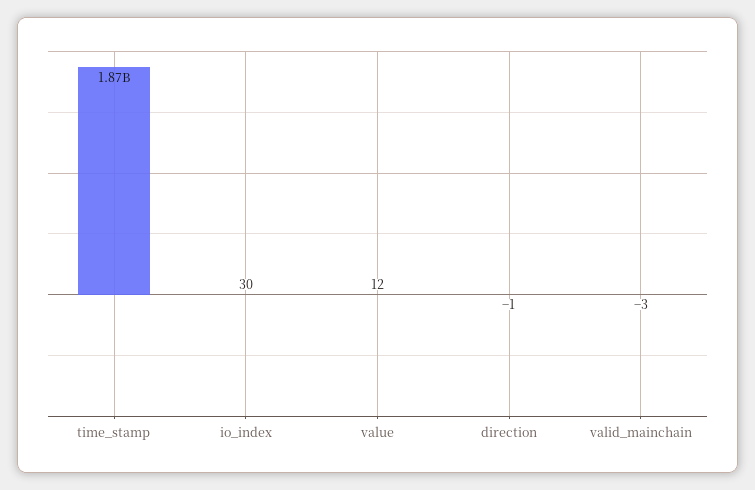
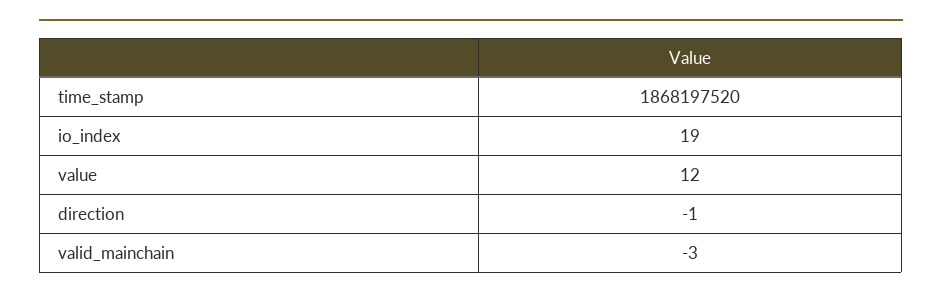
io_index: 30 -> 19

